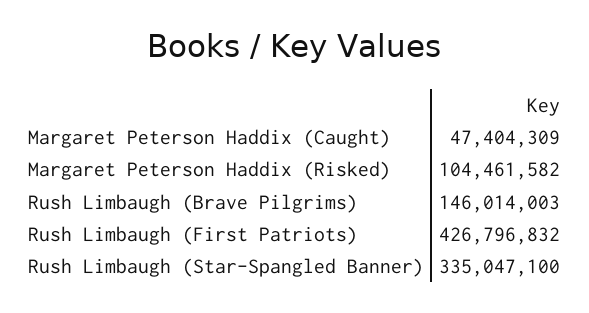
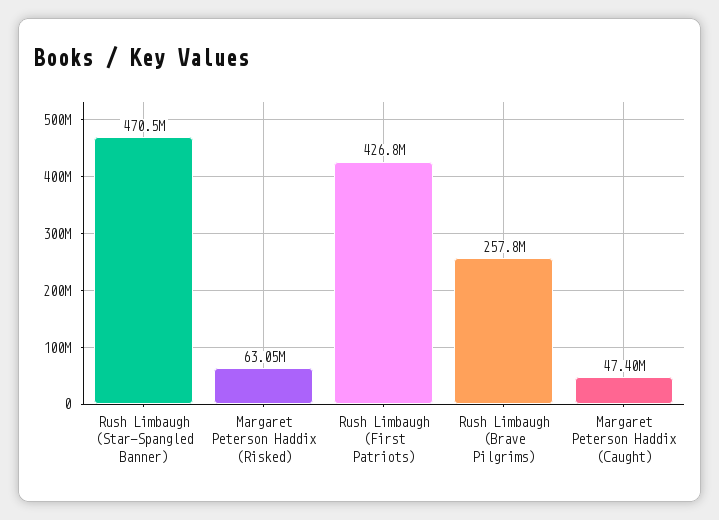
Margaret Peterson Haddix (Risked): 104461582 -> 63050000
Rush Limbaugh (Brave Pilgrims): 146014003 -> 257800000
Rush Limbaugh (Star-Spangled Banner): 335047100 -> 470500000

